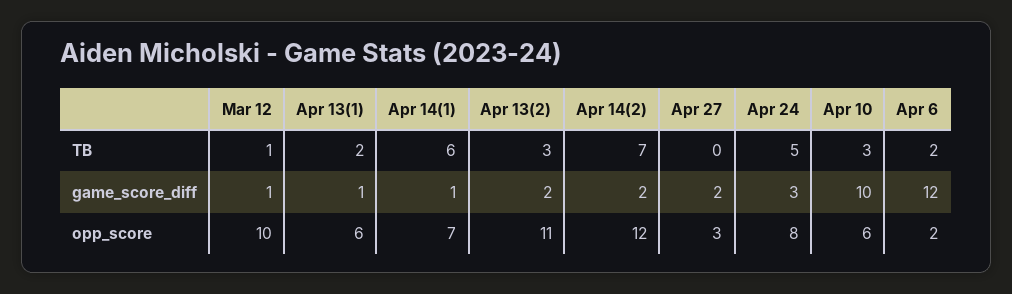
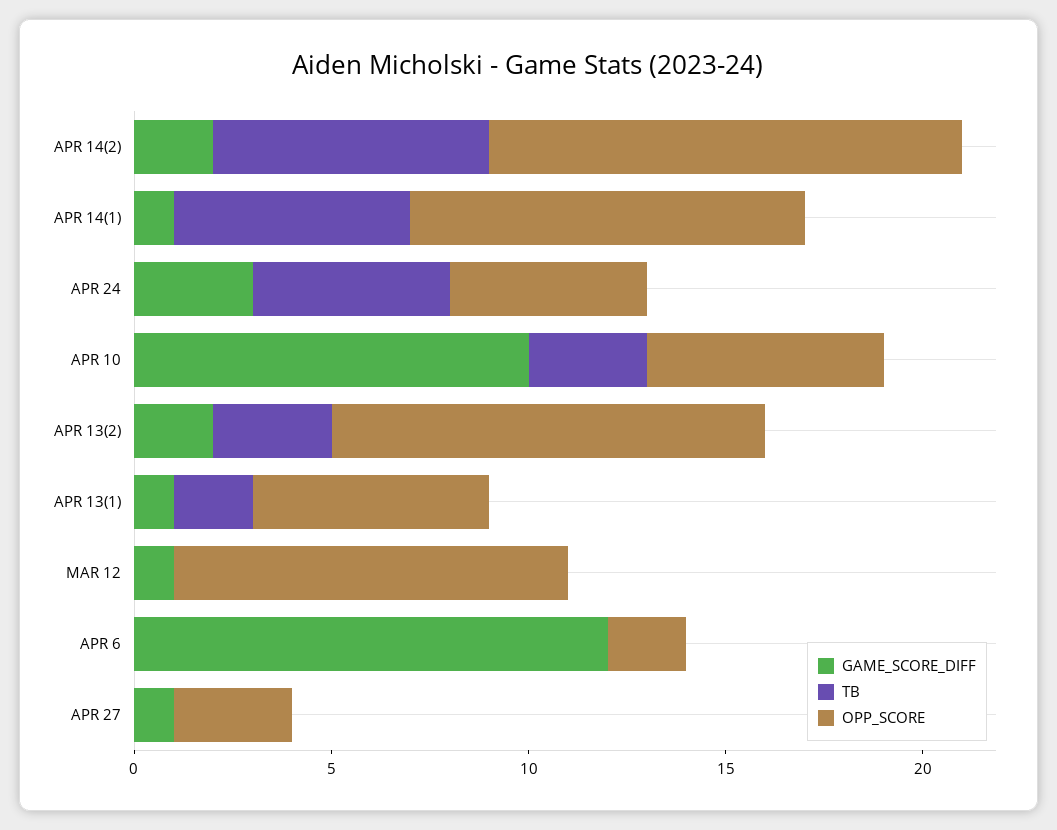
TB, Mar 12: 1 -> 0
TB, Apr 6: 2 -> 0
game_score_diff, Apr 27: 2 -> 1
opp_score, Apr 14(1): 7 -> 10
opp_score, Apr 24: 8 -> 5

